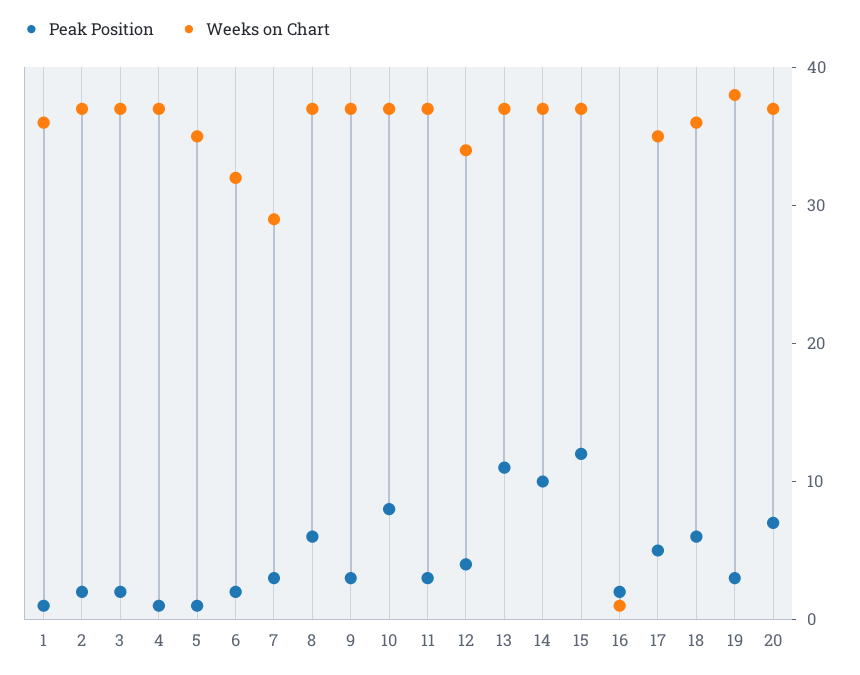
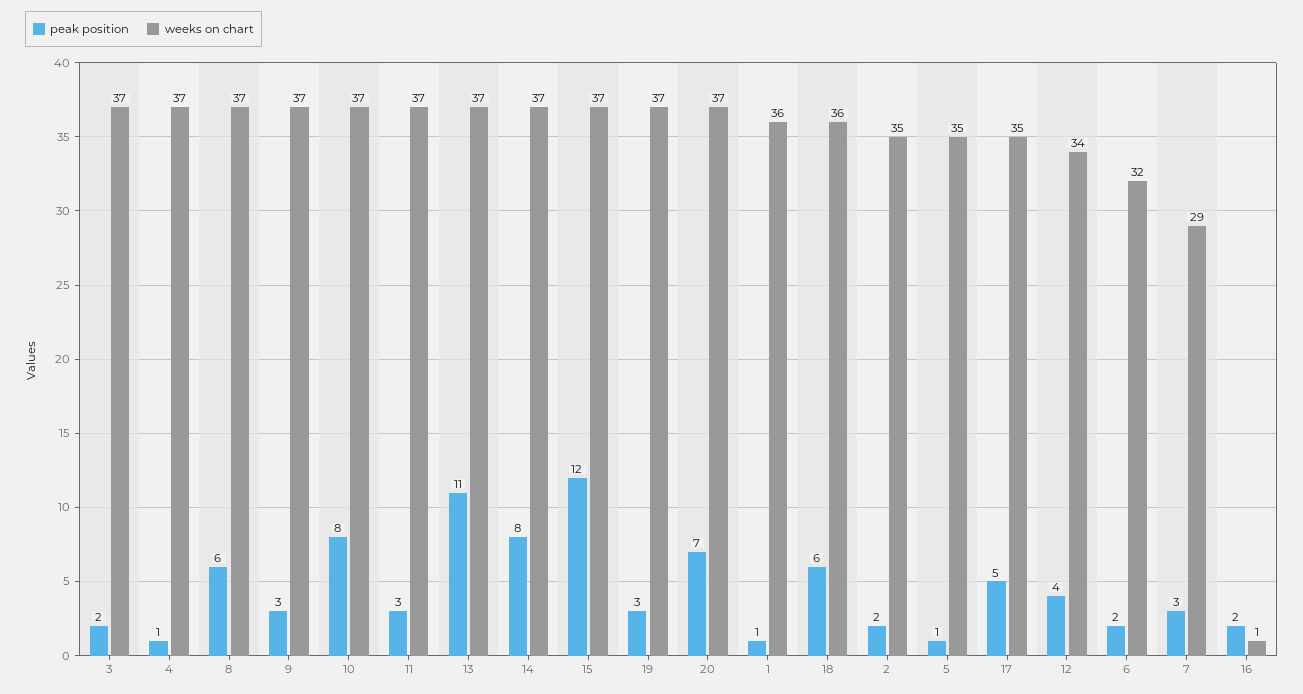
Weeks on Chart, 2: 37 -> 35
Peak Position, 14: 10 -> 8
Weeks on Chart, 19: 38 -> 37

